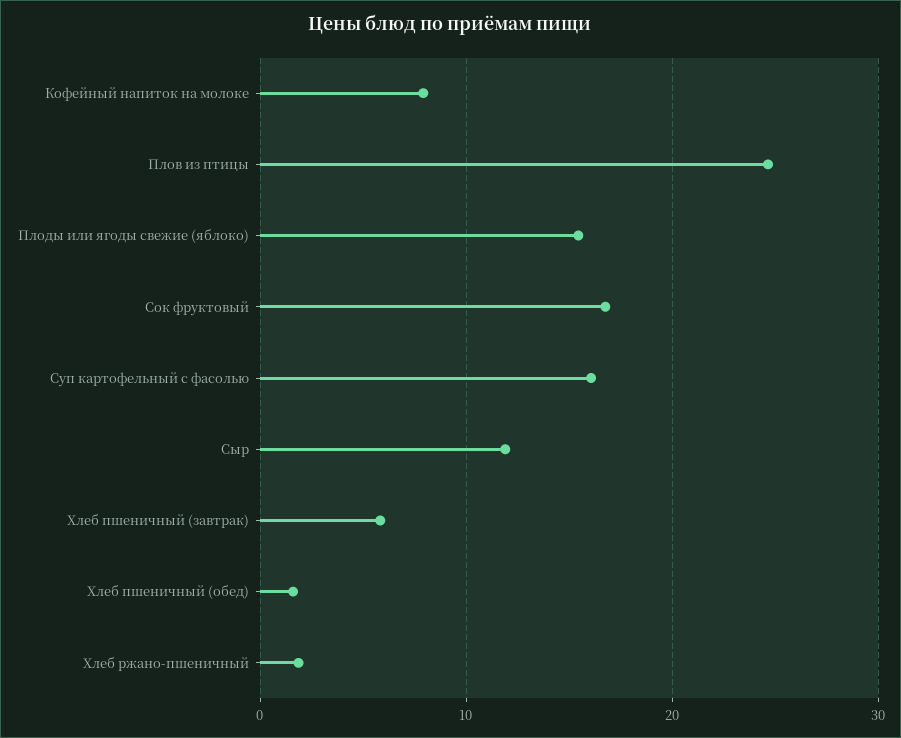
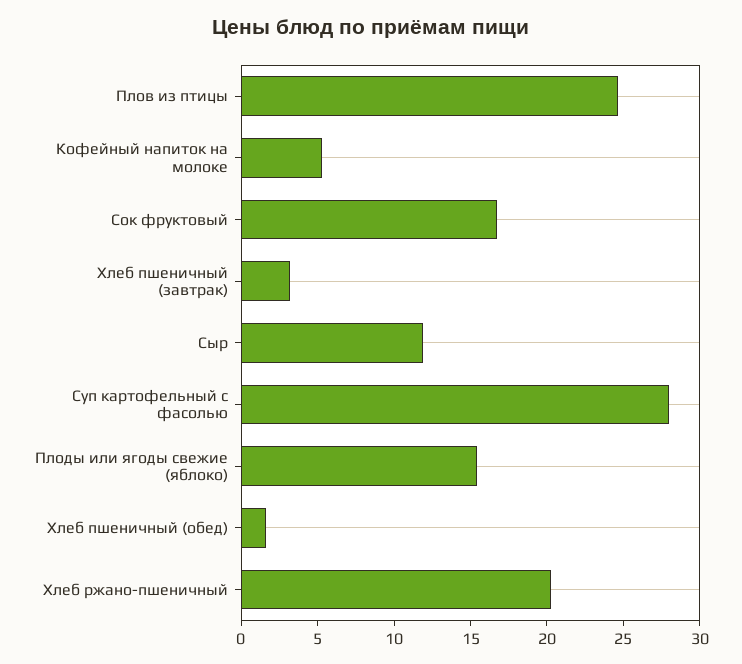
Кофейный напиток на молоке: 8 -> 5
Суп картофельный с фасолью: 16 -> 28
Хлеб пшеничный (завтрак): 6 -> 3
Хлеб ржано-пшеничный: 2 -> 20

